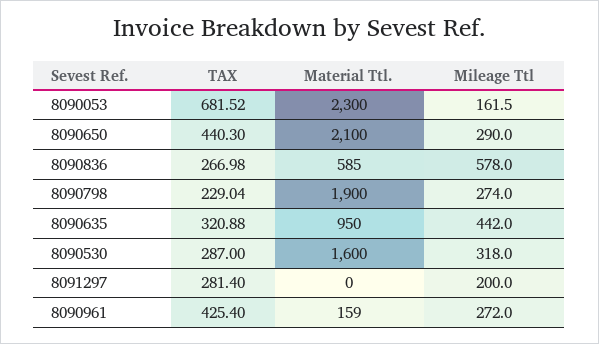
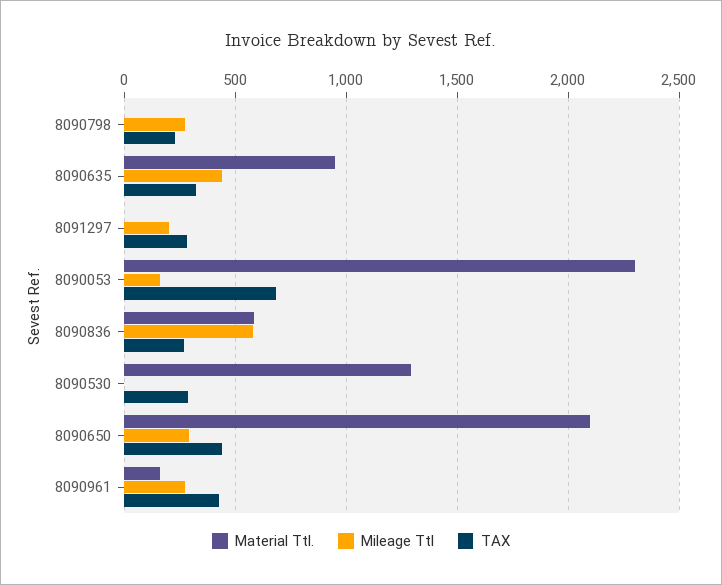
Material Ttl., 8090798: 1900 -> 0
Material Ttl., 8090530: 1600 -> 1300
Mileage Ttl, 8090530: 318 -> 0

